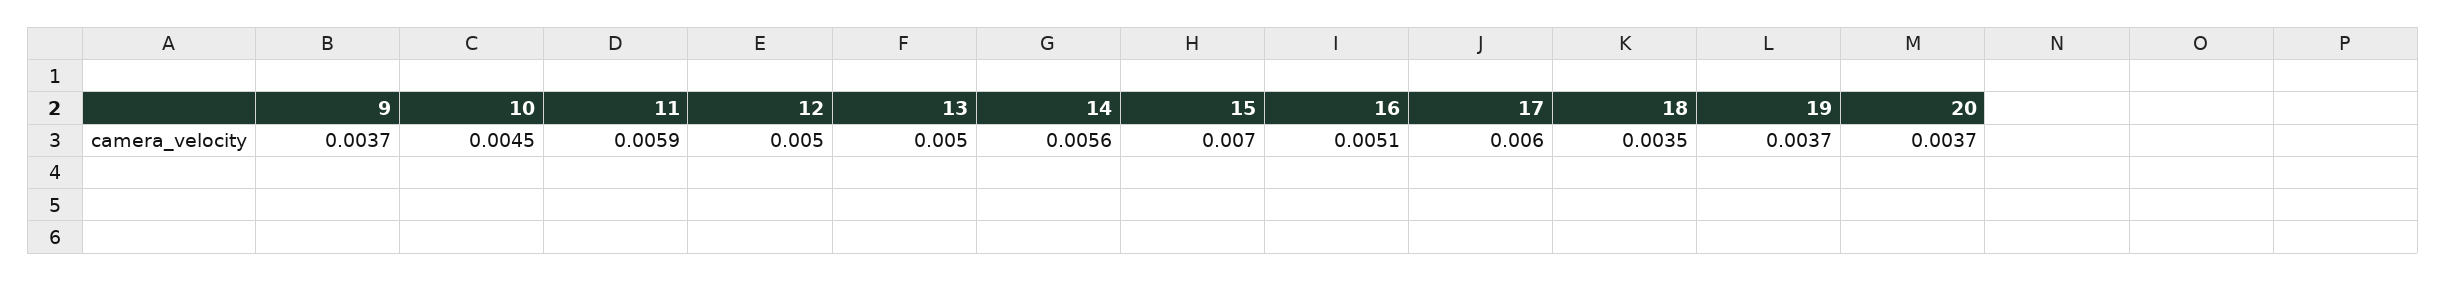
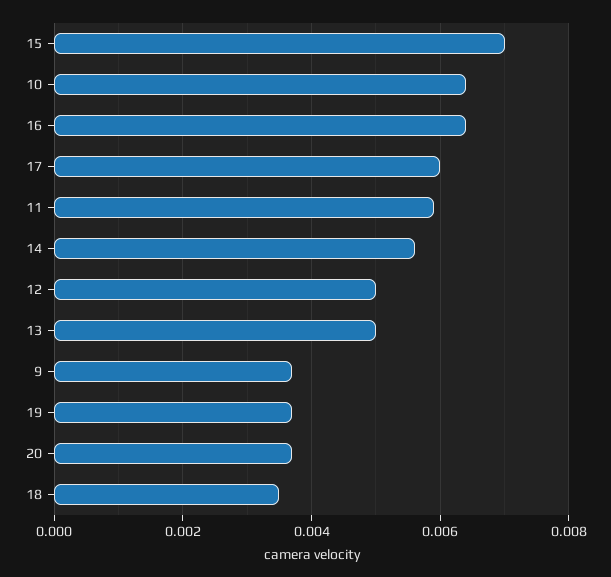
10: 0.0045 -> 0.0065
16: 0.0051 -> 0.0065

